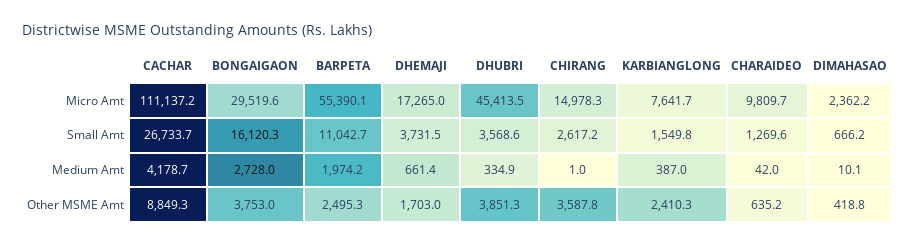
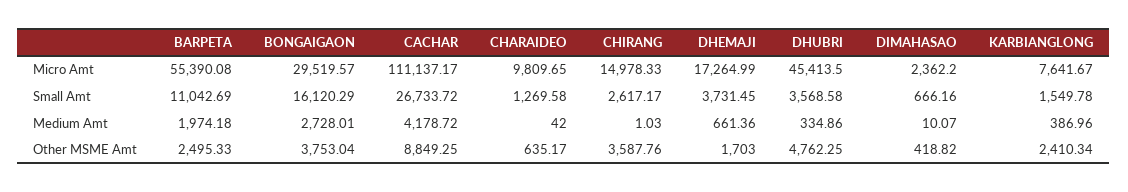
DHUBRI, Other MSME Amt: 3851.3 -> 4762.25

